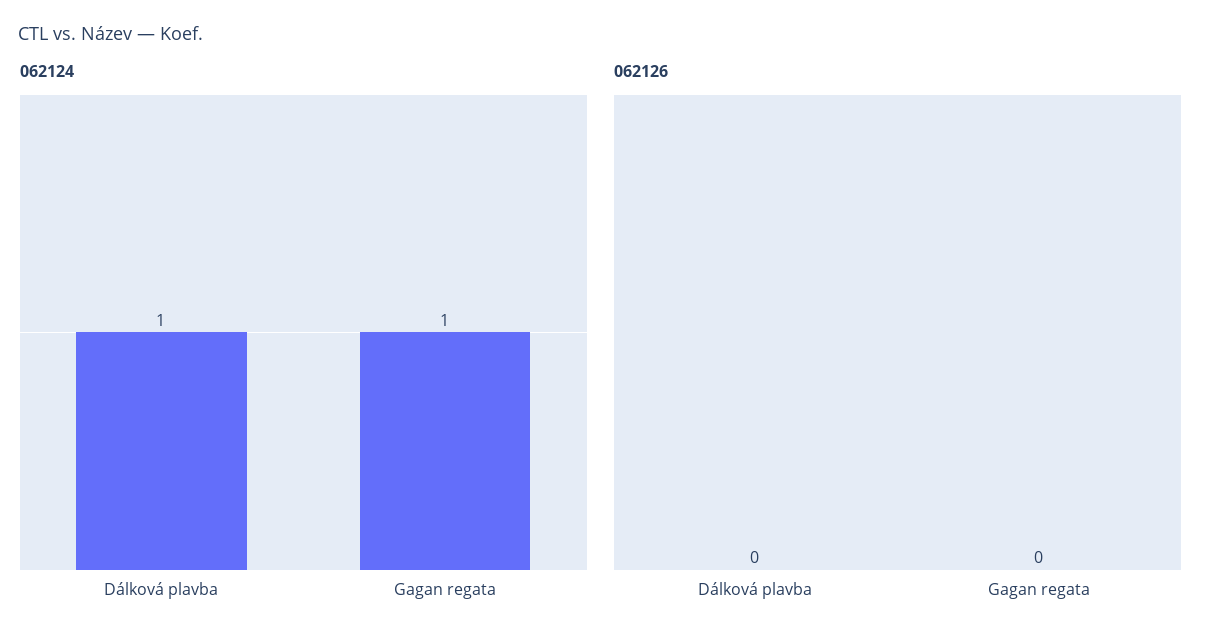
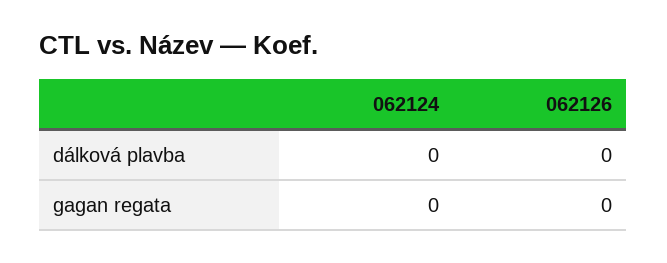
062124, Dálková plavba: 1 -> 0
062124, Gagan regata: 1 -> 0

